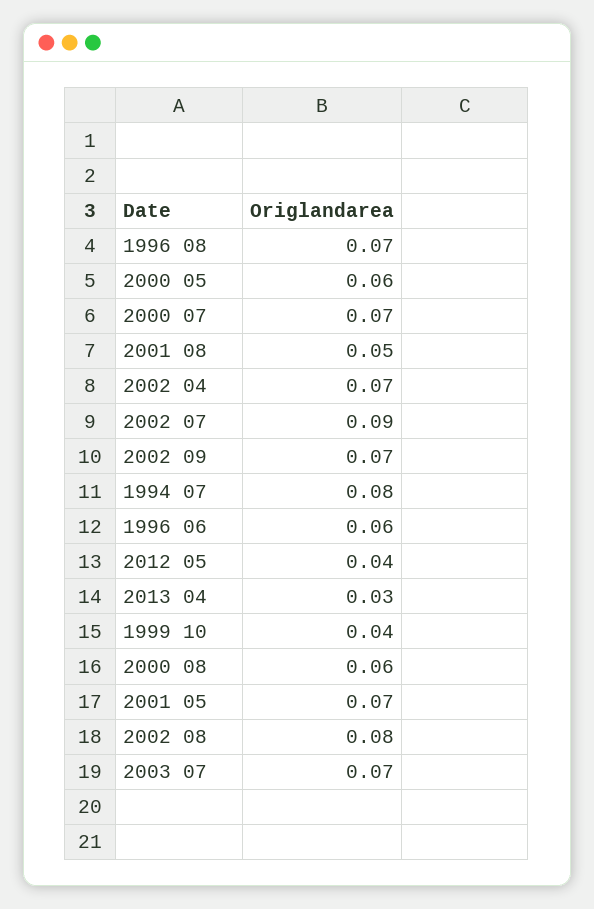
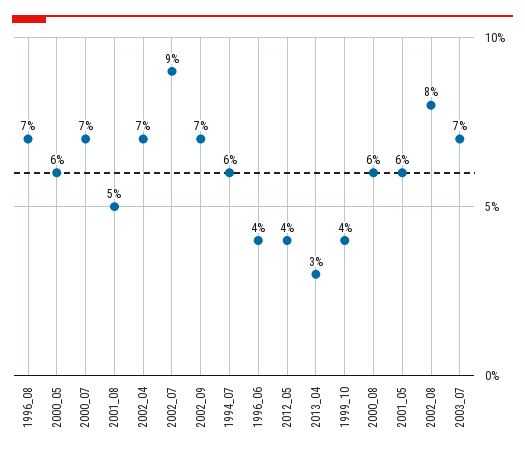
1994 07: 0.08 -> 0.06
1996 06: 0.06 -> 0.04
2001 05: 0.07 -> 0.06

